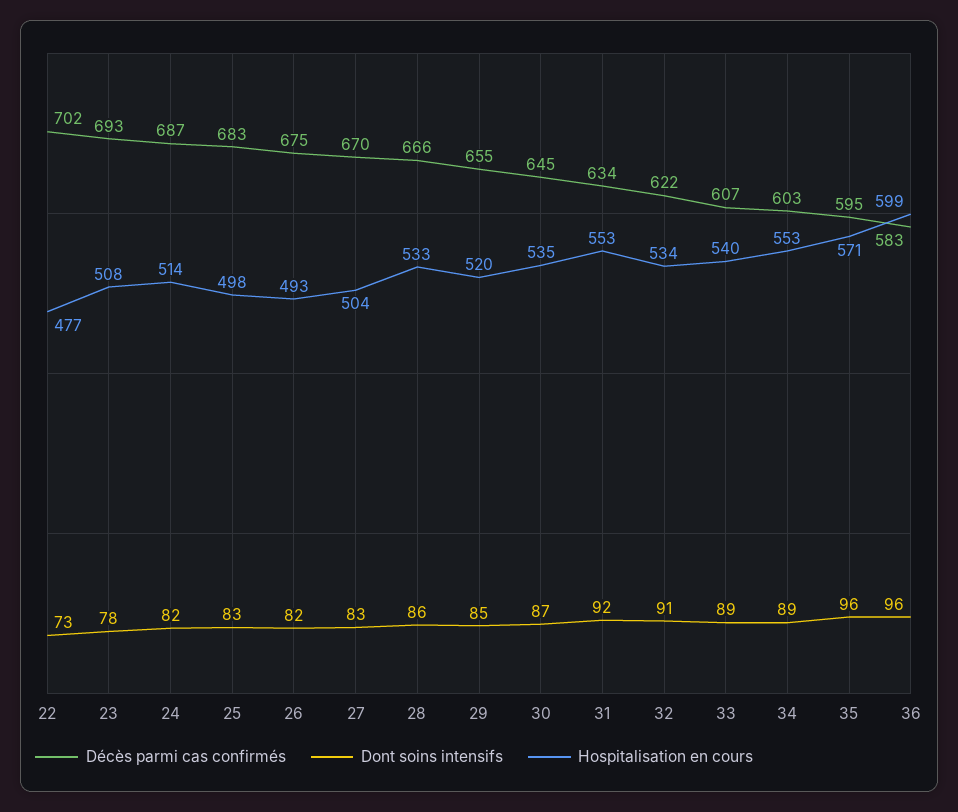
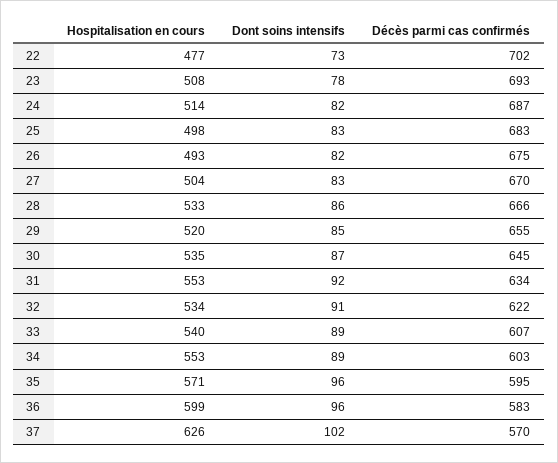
Hospitalisation en cours, 37: none -> 626
Dont soins intensifs, 37: none -> 102
Décès parmi cas confirmés, 37: none -> 570

